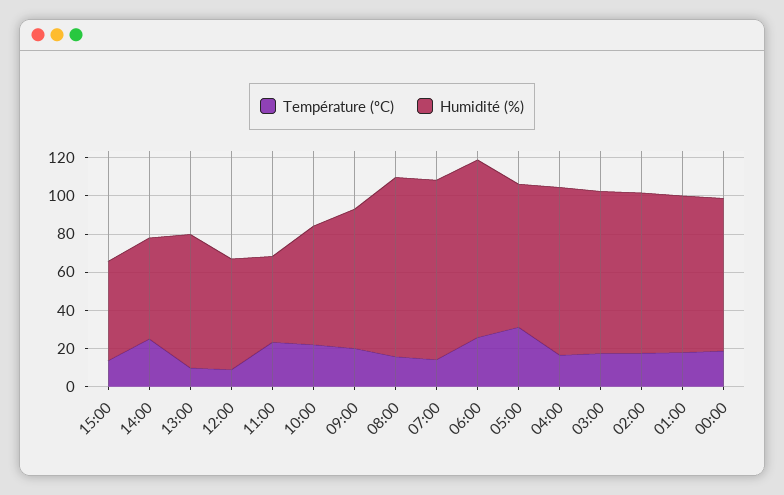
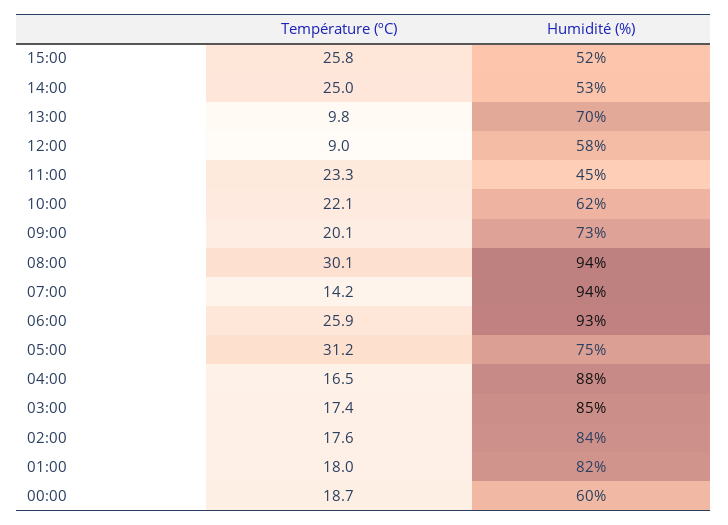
Température (ºC), 15:00: 15 -> 25.8
Température (ºC), 08:00: 15 -> 30.1
Humidité (%), 00:00: 80 -> 60

